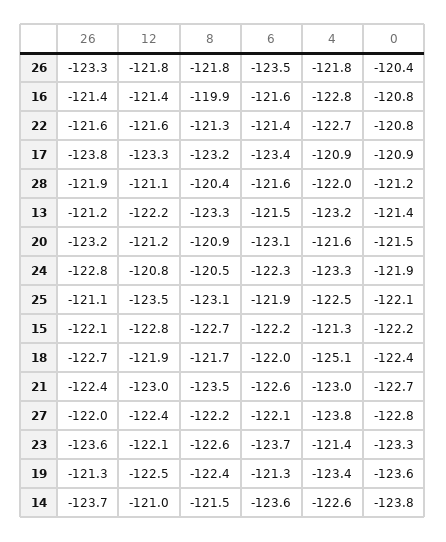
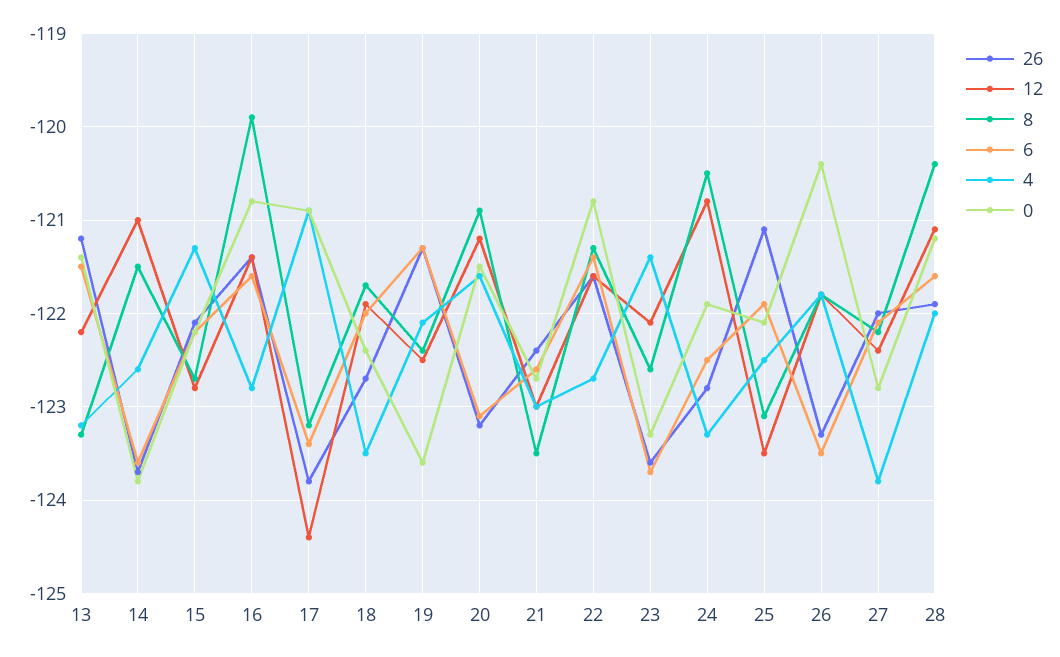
12, 17: -123.3 -> -124.4
6, 24: -122.3 -> -122.5
4, 18: -125.1 -> -123.5
4, 19: -123.4 -> -122.1

